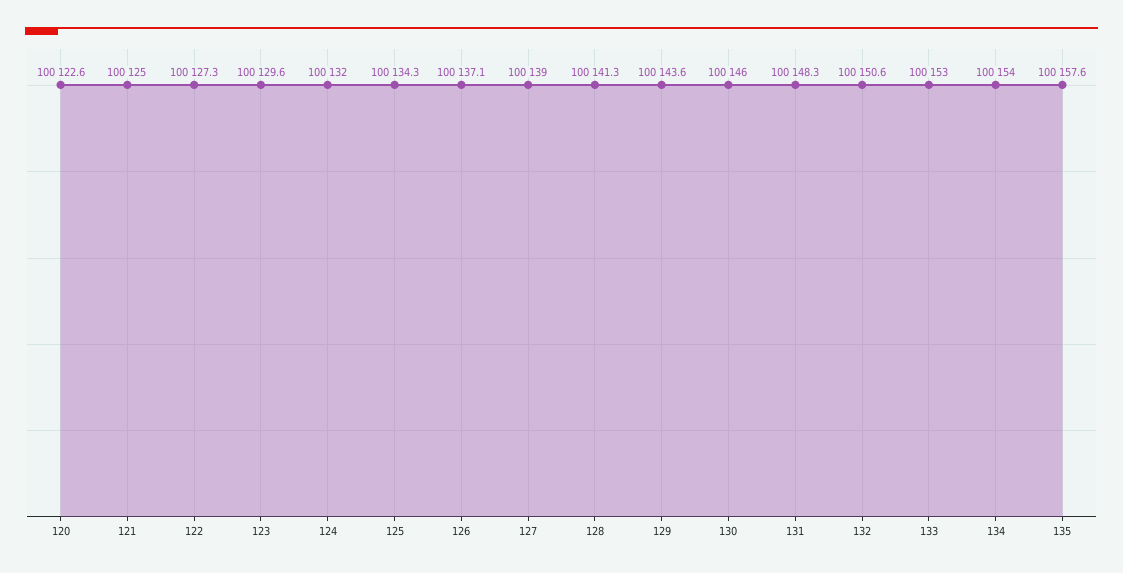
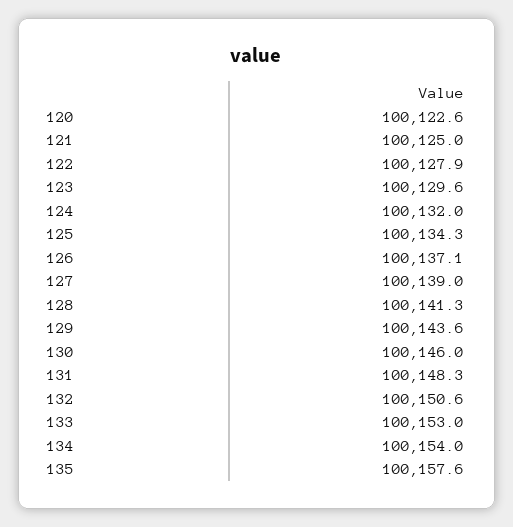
122: 100127.3 -> 100127.9

